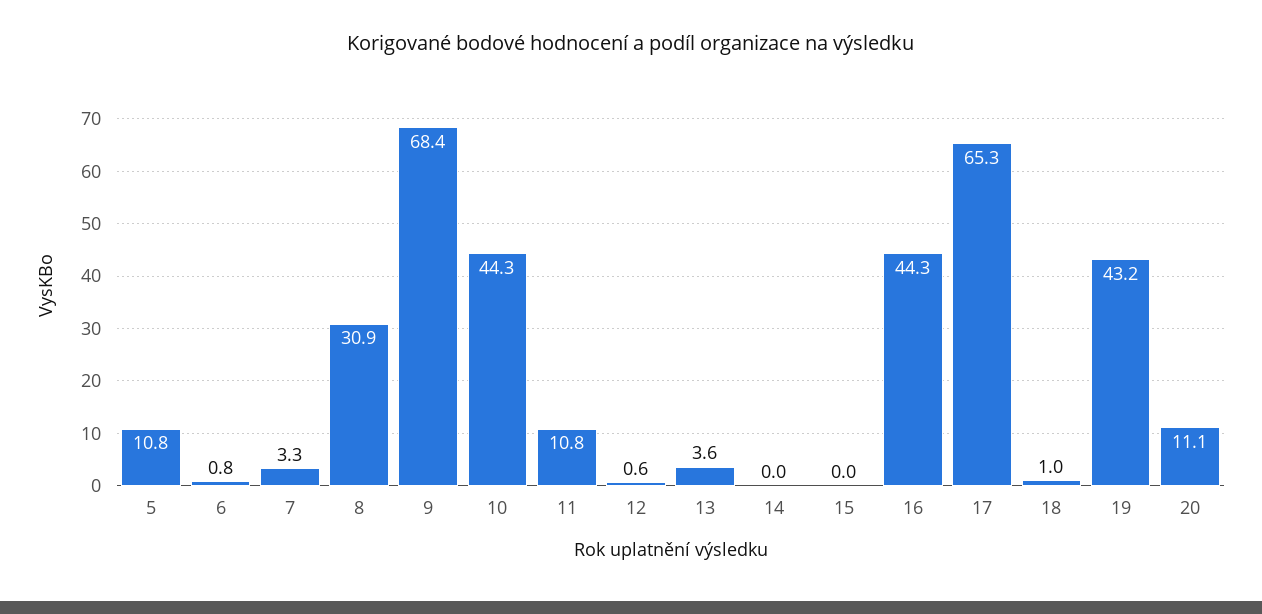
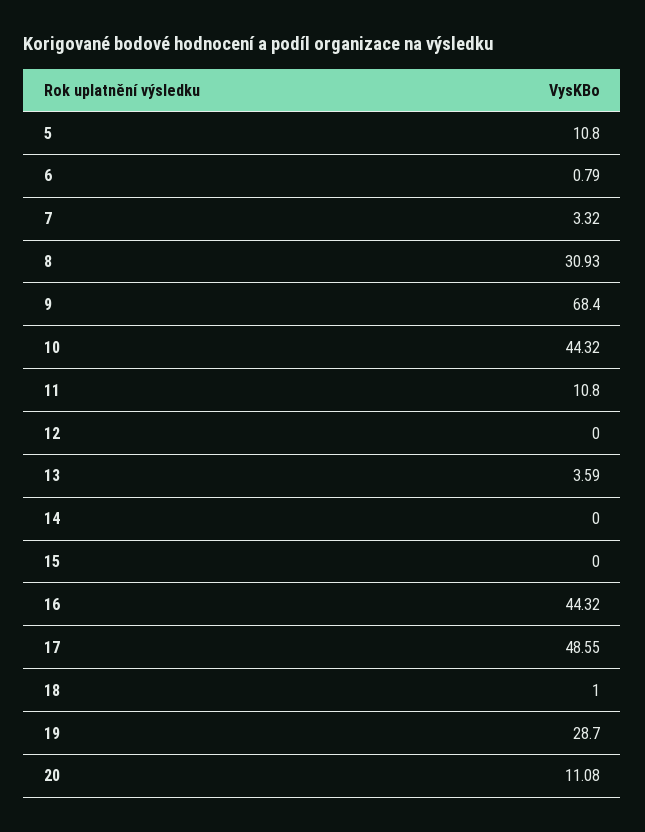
12: 0.6 -> 0
17: 65.3 -> 48.55
19: 43.2 -> 28.7

